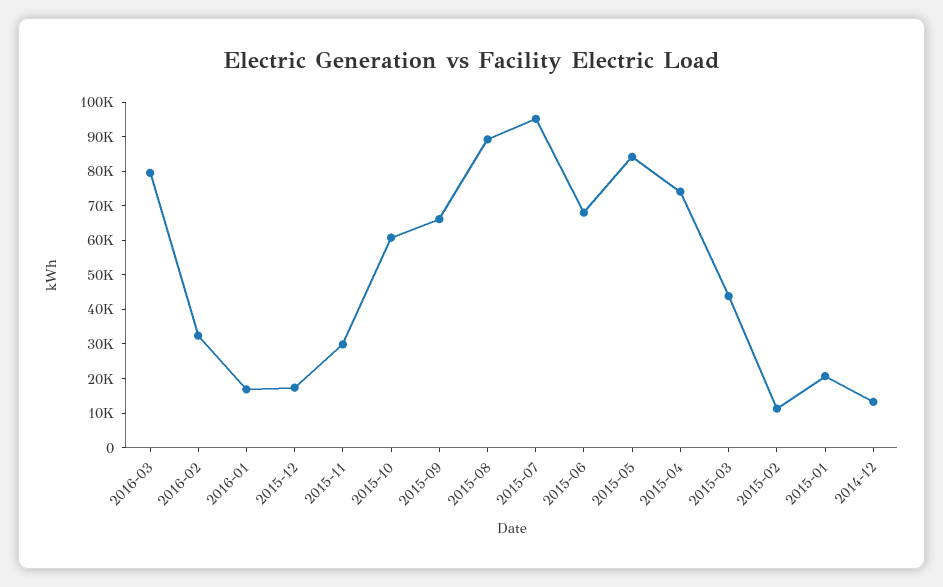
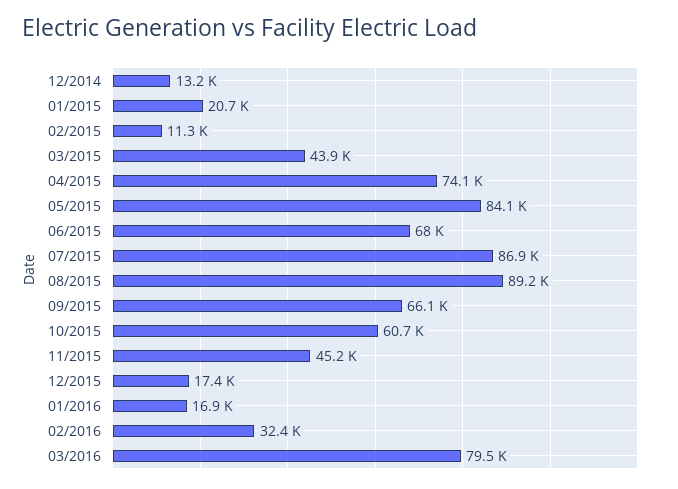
2015-11: 30000 -> 45200
2015-07: 95000 -> 86900

